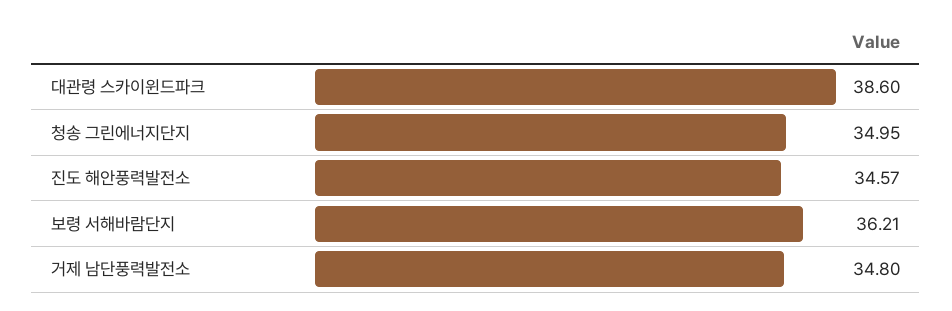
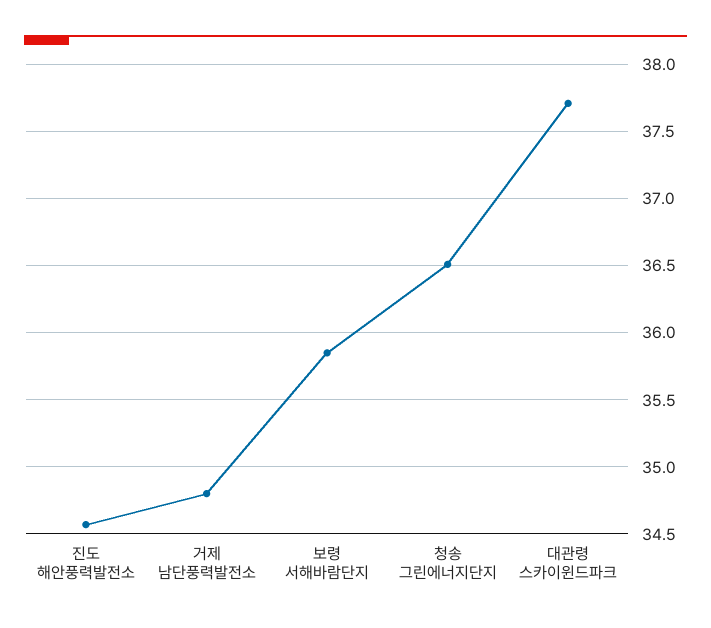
대관령 스카이윈드파크: 38.6 -> 37.7
청송 그린에너지단지: 34.95 -> 36.5
보령 서해바람단지: 36.21 -> 35.85

